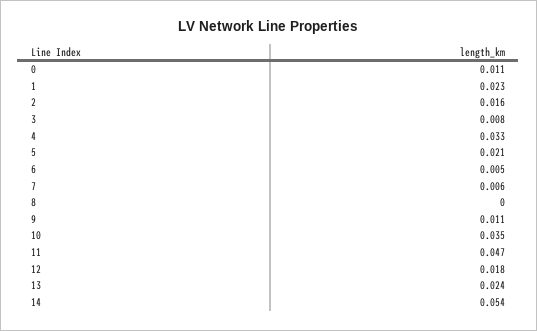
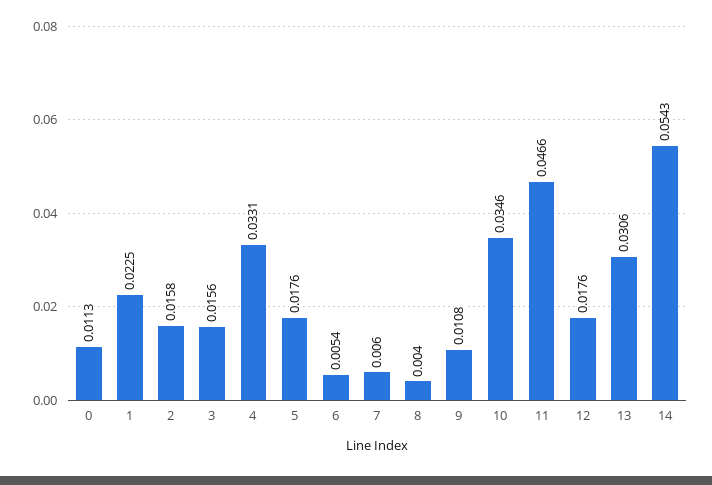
3: 0.008 -> 0.0156
5: 0.021 -> 0.0176
8: 0 -> 0.004
13: 0.024 -> 0.0306

